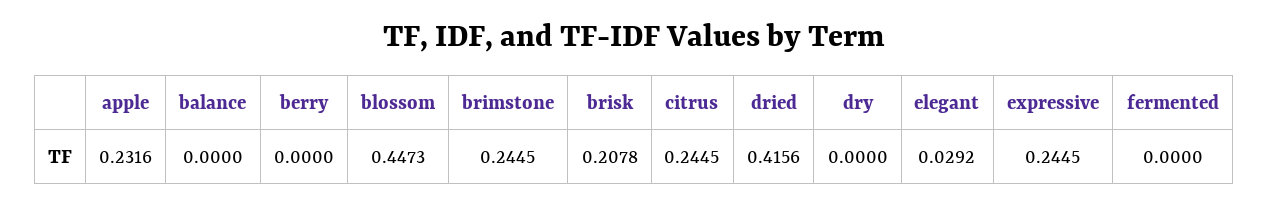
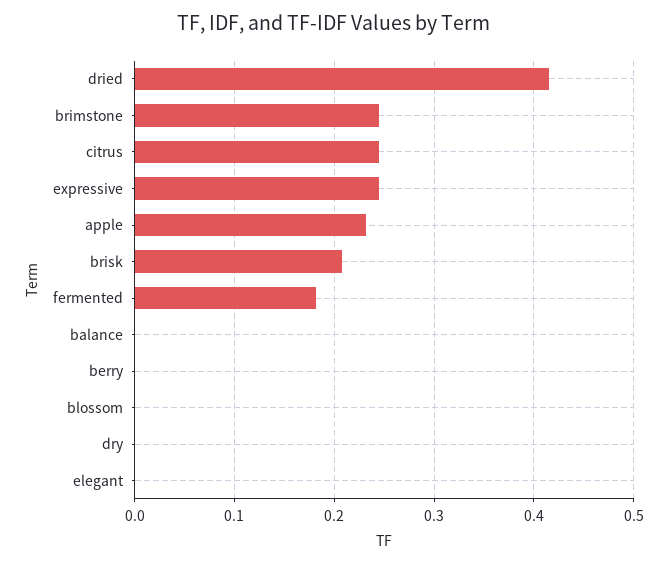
blossom: 0.4473 -> 0
elegant: 0.0292 -> 0
fermented: 0 -> 0.18

